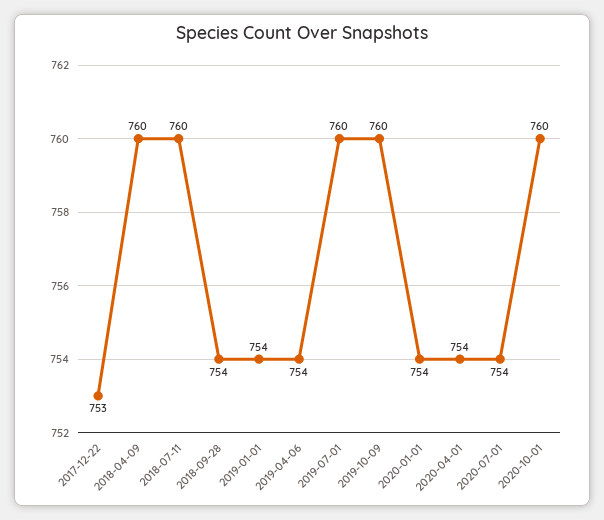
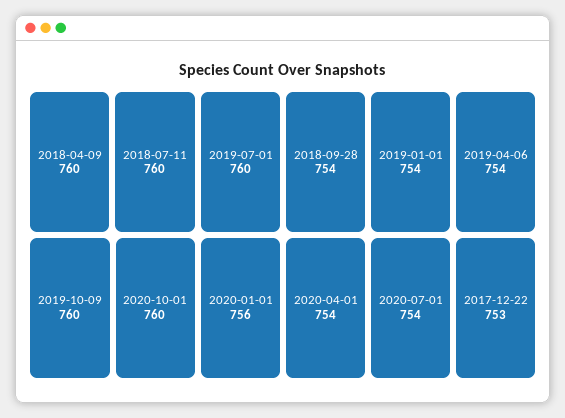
2020-01-01: 754 -> 756

